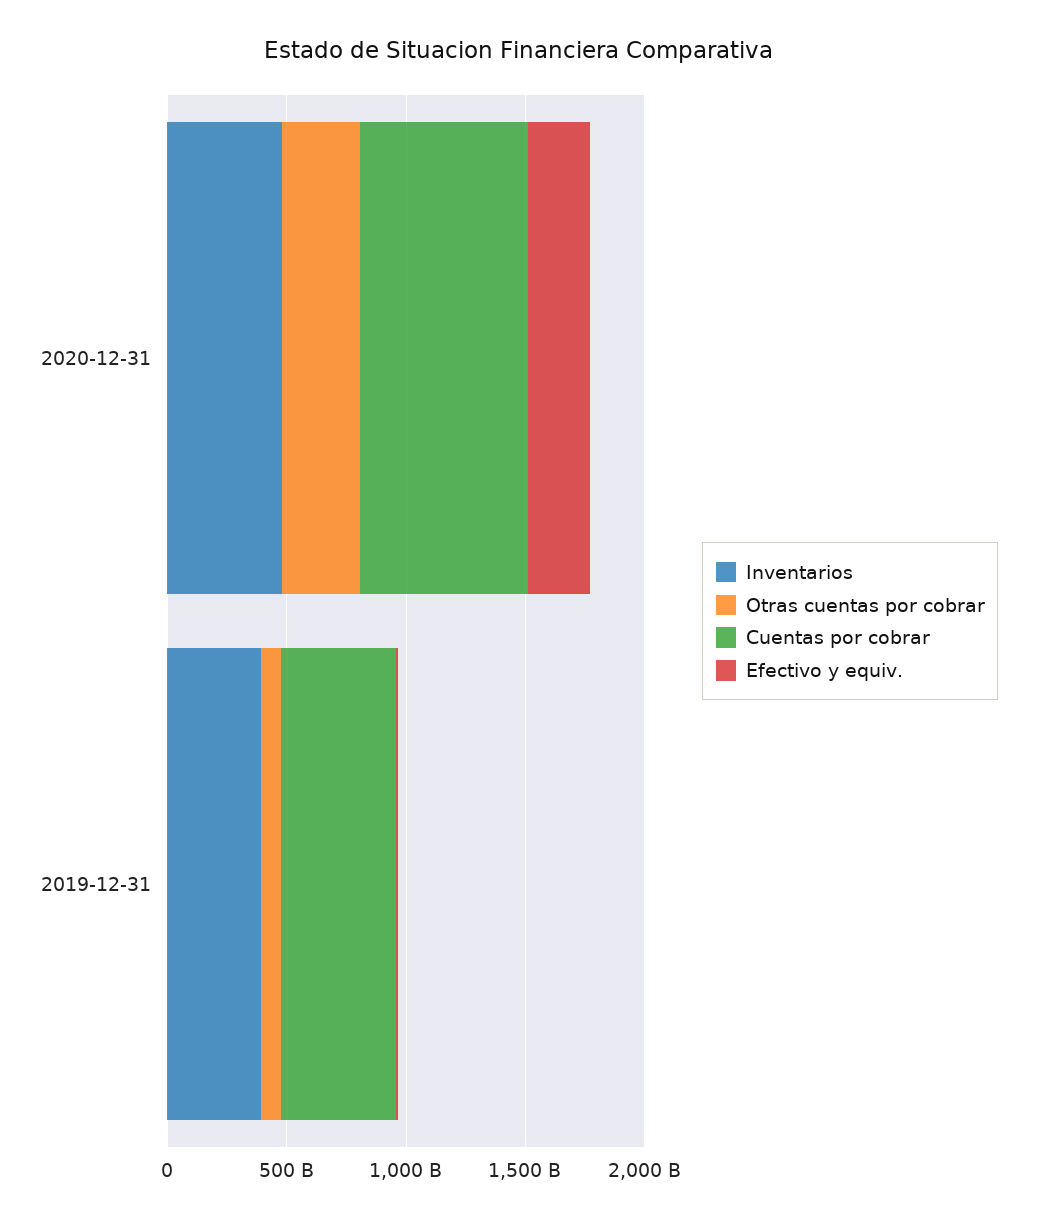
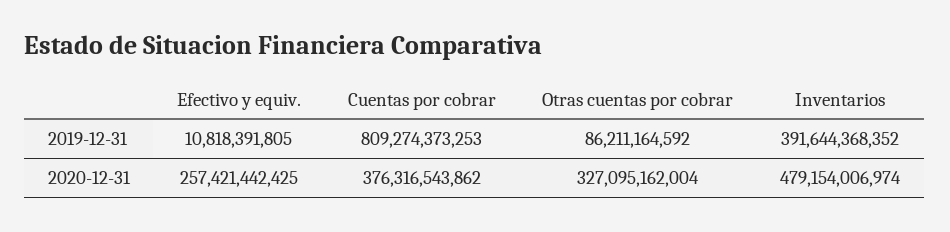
Cuentas por cobrar, 2020-12-31: 700000000000 -> 376316543862
Cuentas por cobrar, 2019-12-31: 500000000000 -> 809274373253

